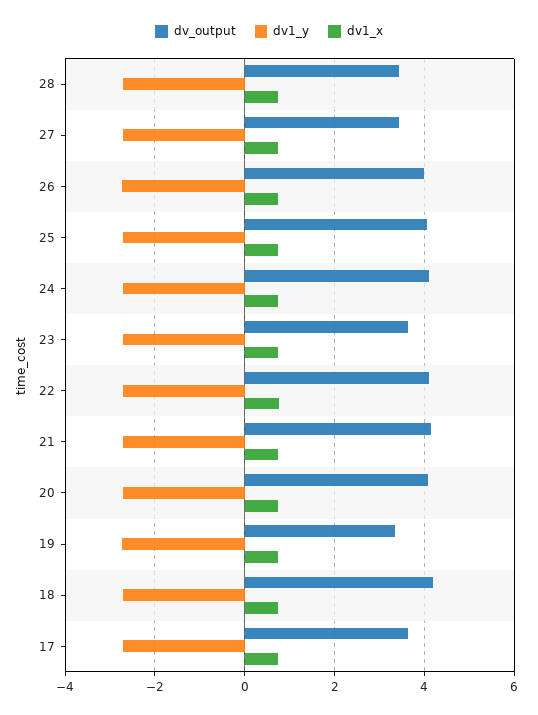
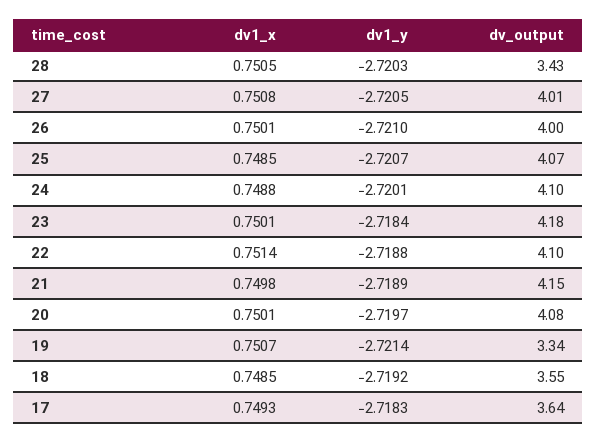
dv_output, 27: 3.4 -> 4.01
dv_output, 23: 3.6 -> 4.18
dv_output, 18: 4.2 -> 3.55

